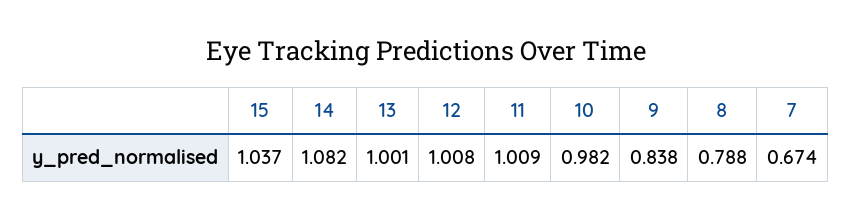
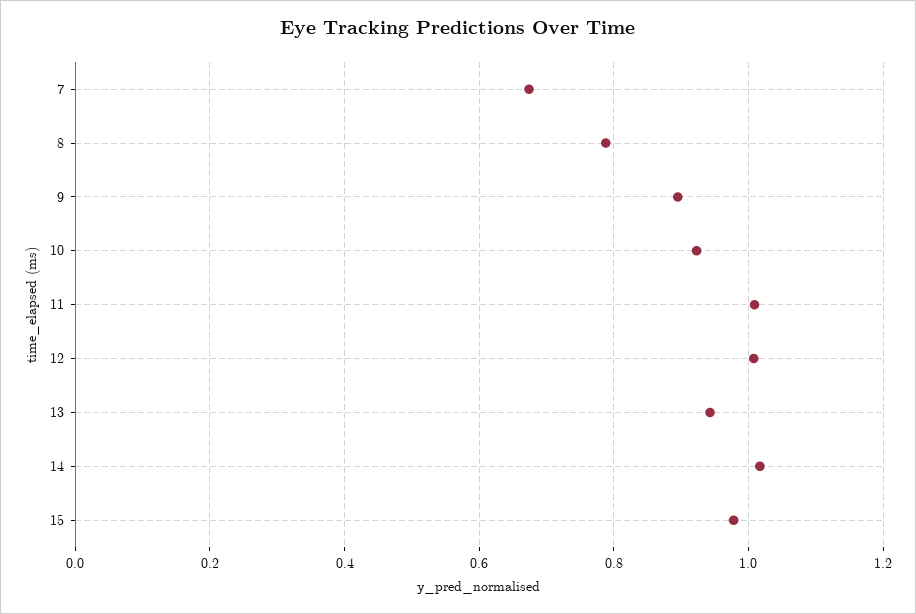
15: 1.037 -> 0.98
14: 1.082 -> 1.02
13: 1.001 -> 0.94
10: 0.982 -> 0.92
9: 0.838 -> 0.9

